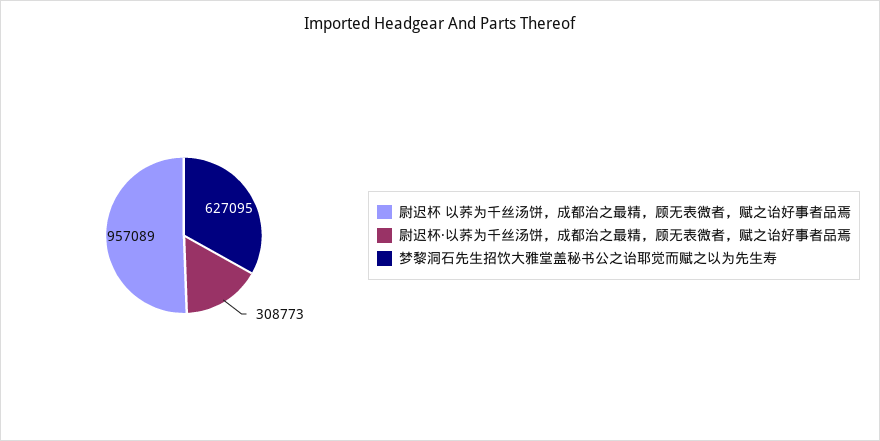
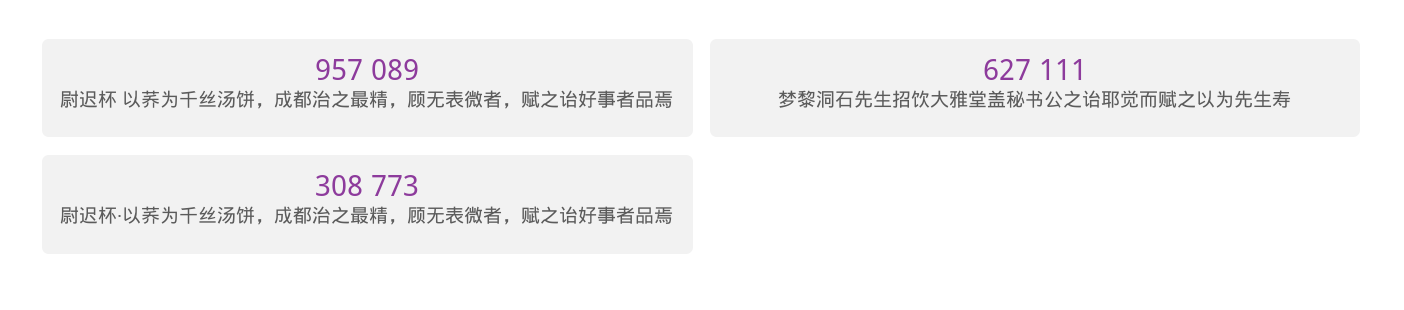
梦黎洞石先生招饮大雅堂盖秘书公之诒耶觉而赋之以为先生寿: 627095 -> 627111

